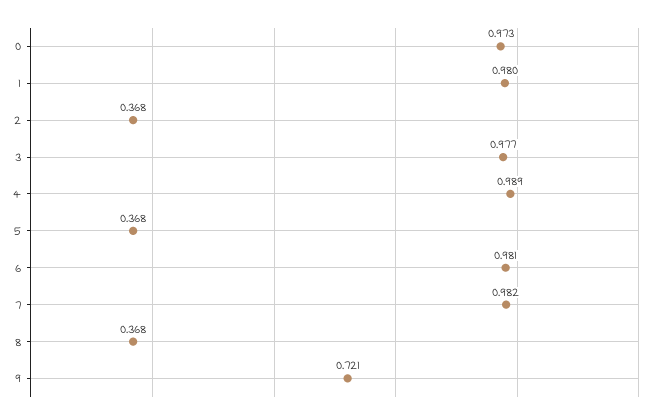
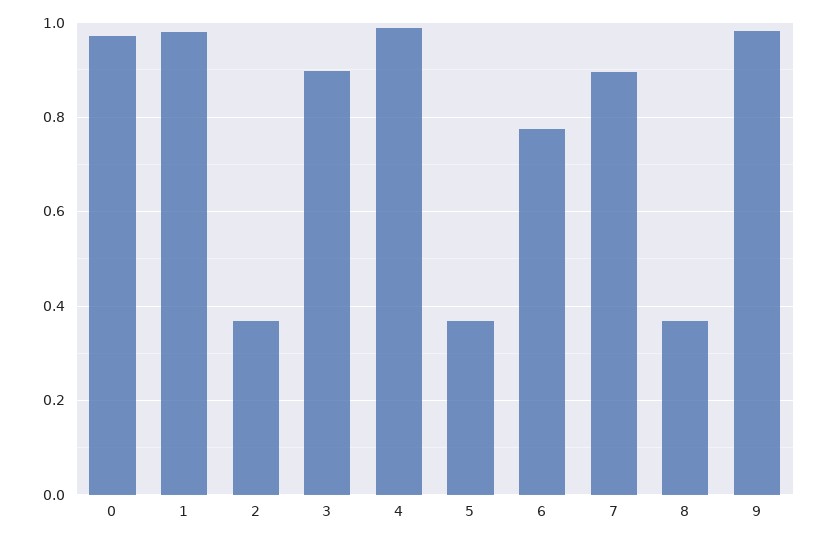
3: 0.977 -> 0.9
6: 0.981 -> 0.78
7: 0.982 -> 0.9
9: 0.721 -> 0.98

